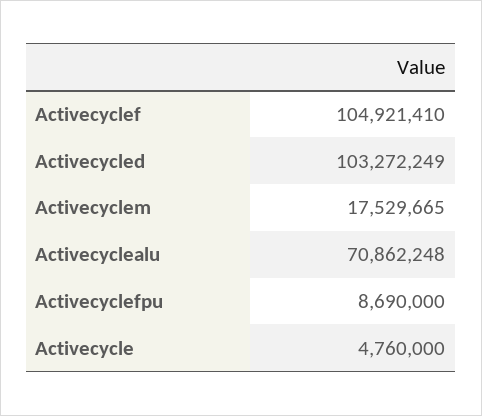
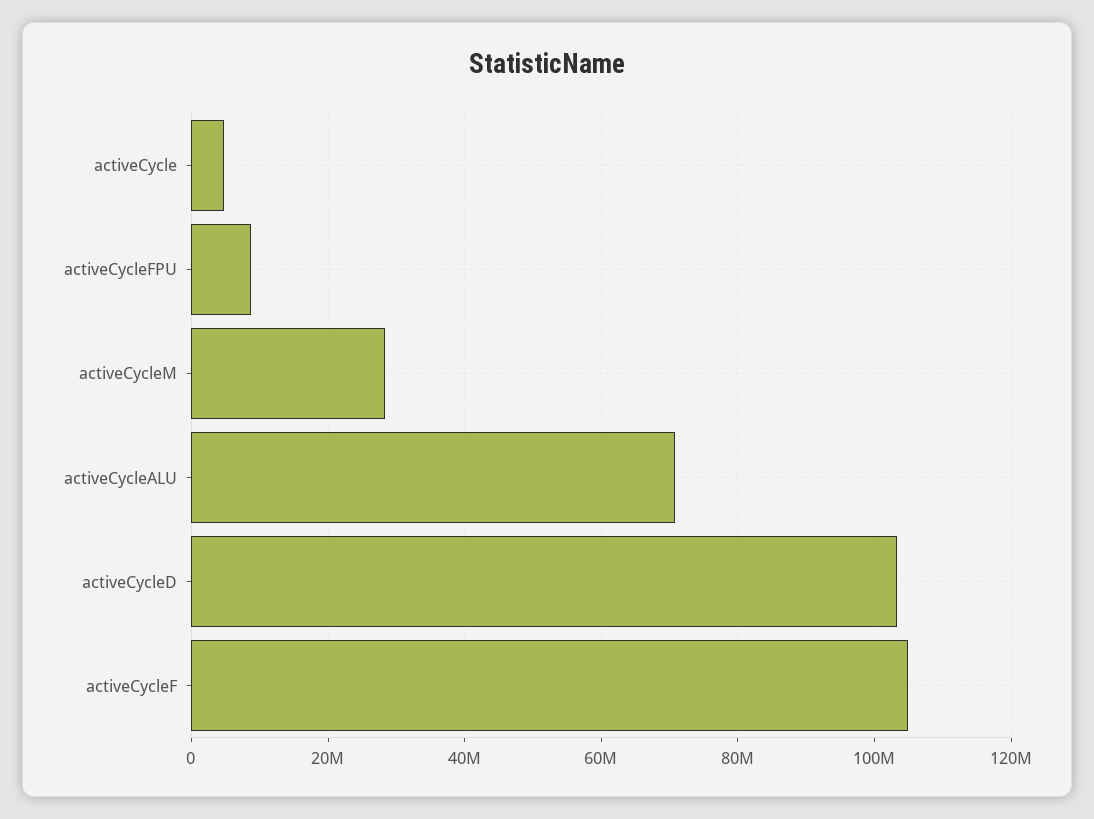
Activecyclem: 17529665 -> 28000000

